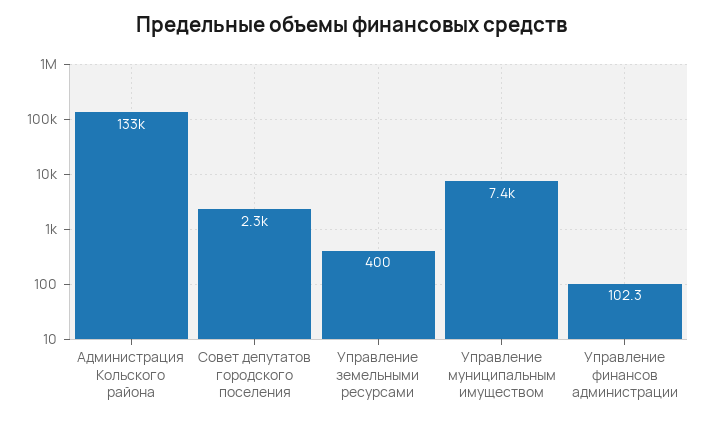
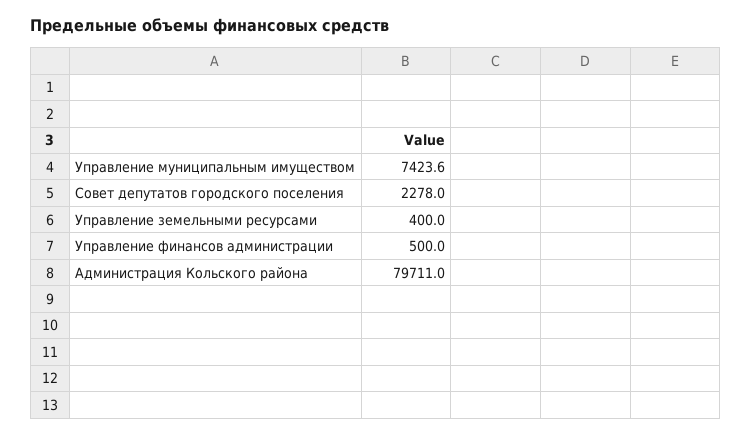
Администрация Кольского района: 133000 -> 79711
Управление финансов администрации: 102.3 -> 500

